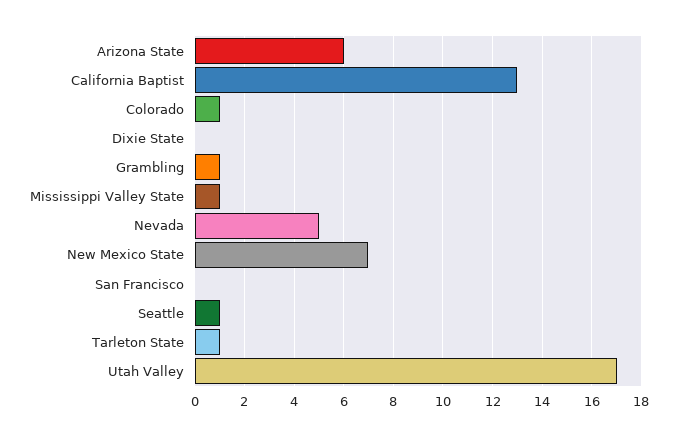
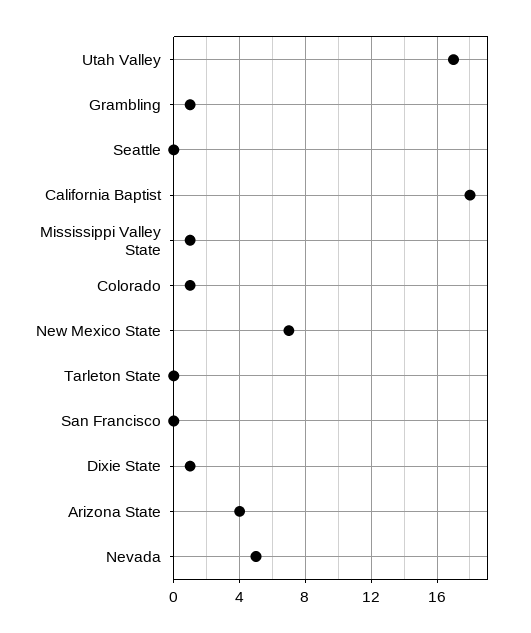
Arizona State: 6 -> 4
California Baptist: 13 -> 18
Dixie State: 0 -> 1
Seattle: 1 -> 0
Tarleton State: 1 -> 0

